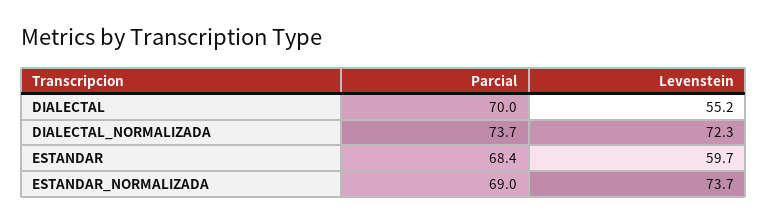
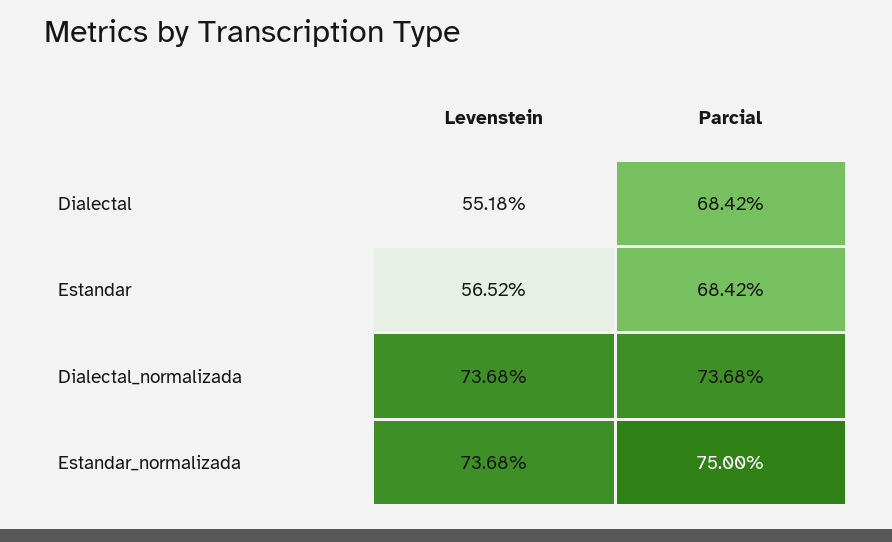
Parcial, DIALECTAL: 70 -> 68.42
Levenstein, DIALECTAL_NORMALIZADA: 72.3 -> 73.68
Levenstein, ESTANDAR: 59.7 -> 56.52
Parcial, ESTANDAR_NORMALIZADA: 69 -> 75

